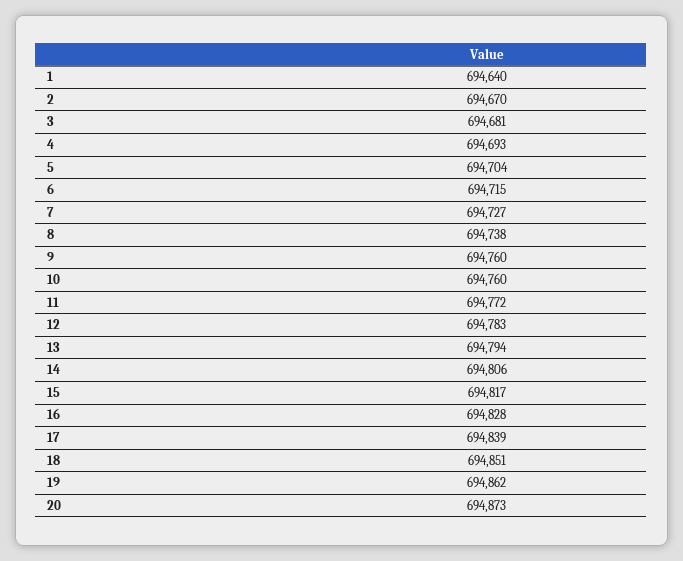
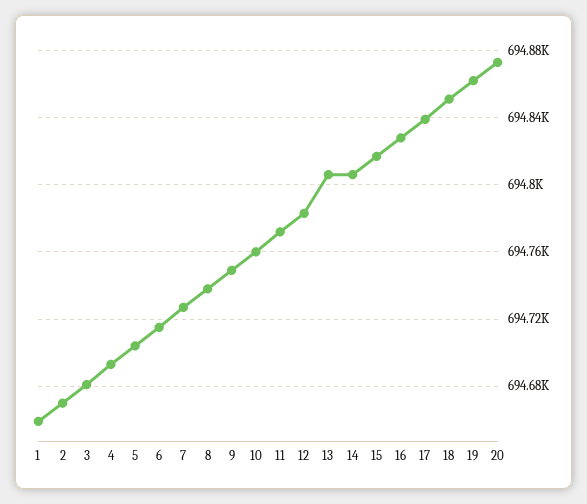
1: 694640 -> 694660
9: 694760 -> 694750
13: 694794 -> 694805

